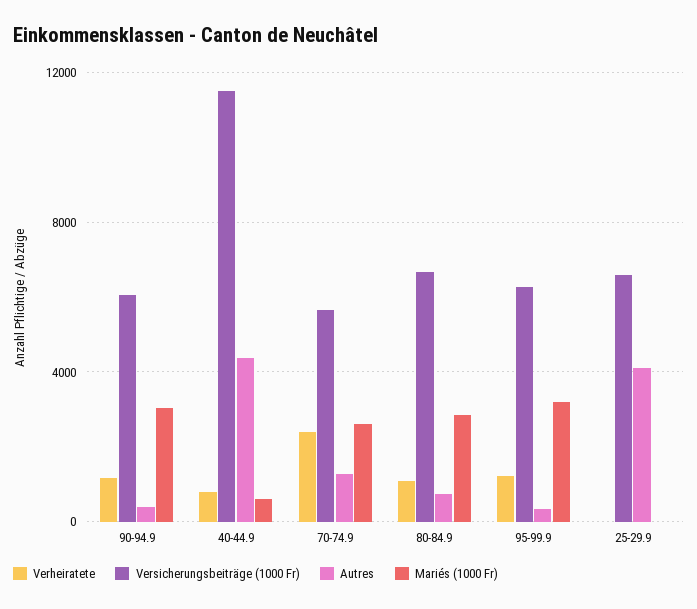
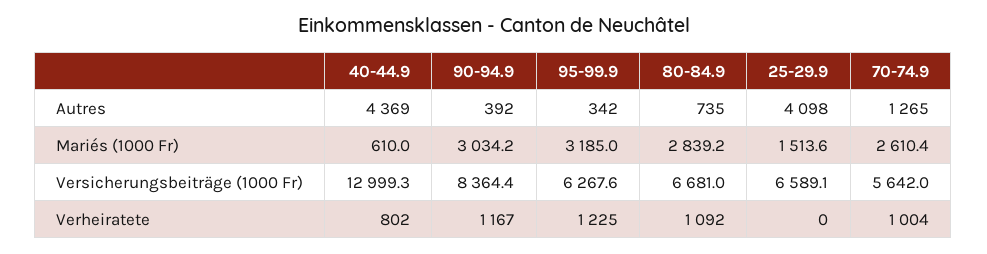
Versicherungsbeiträge (1000 Fr), 90-94.9: 6000 -> 8364.4
Versicherungsbeiträge (1000 Fr), 40-44.9: 11500 -> 12999.3
Verheiratete, 70-74.9: 2500 -> 1004
Mariés (1000 Fr), 25-29.9: 0 -> 1513.6

